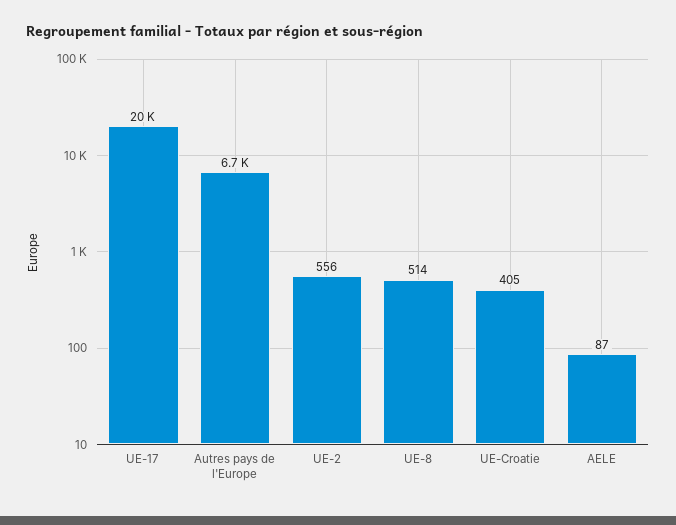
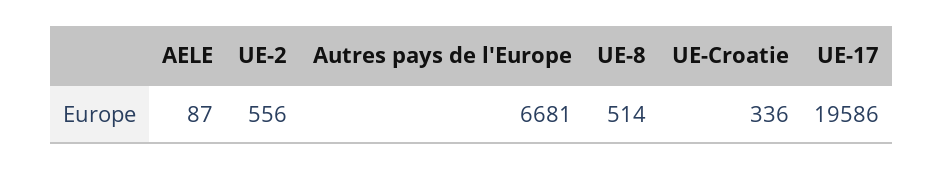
UE-Croatie: 405 -> 336

